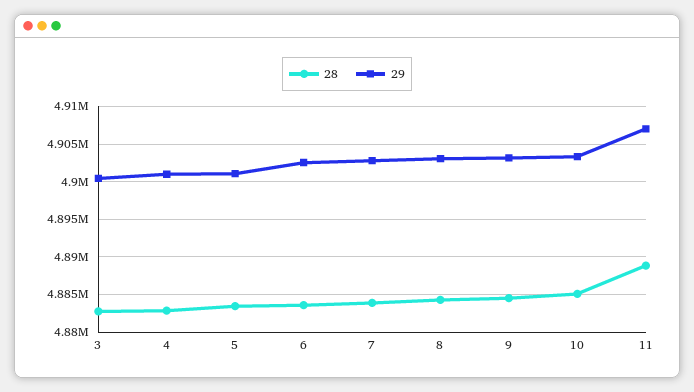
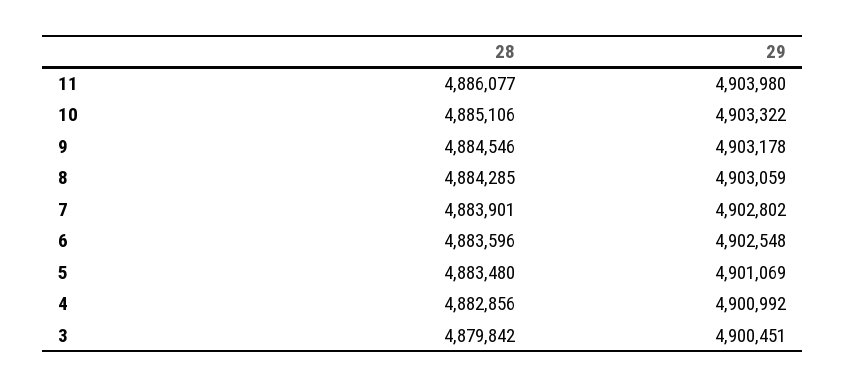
28, 3: 4883000 -> 4879842
28, 11: 4889000 -> 4886077
29, 11: 4907000 -> 4903980

